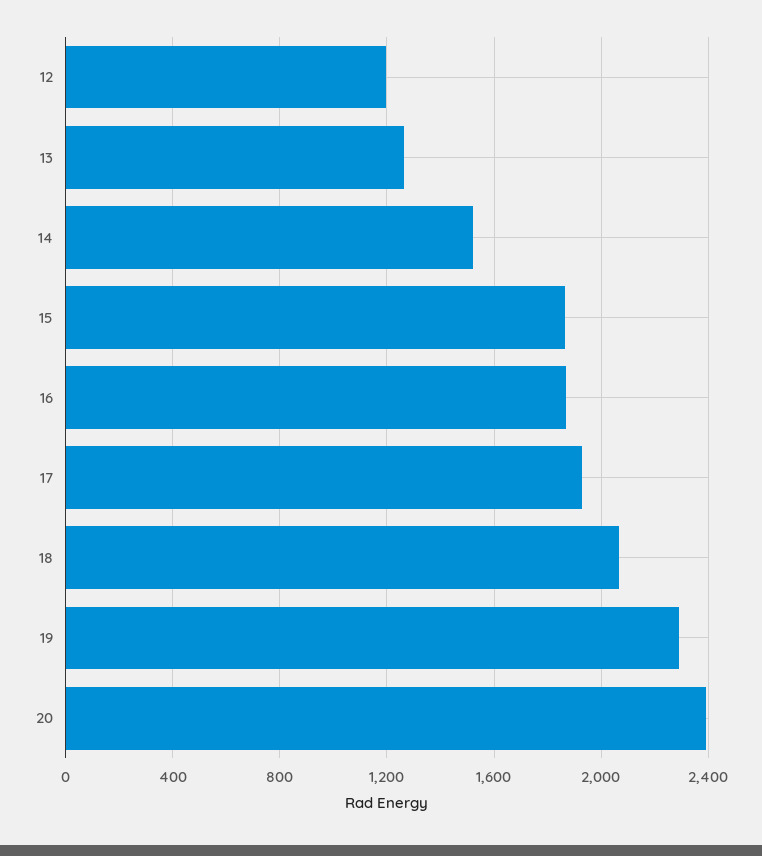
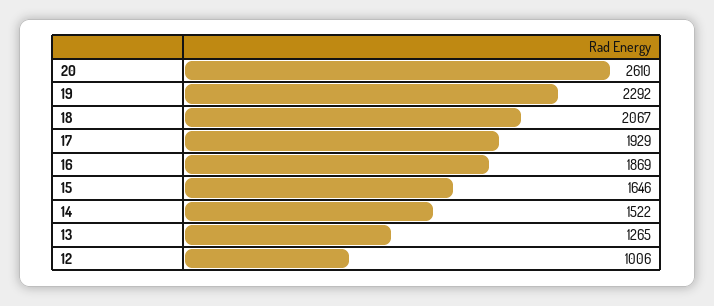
12: 1200 -> 1006
15: 1850 -> 1646
20: 2400 -> 2610

